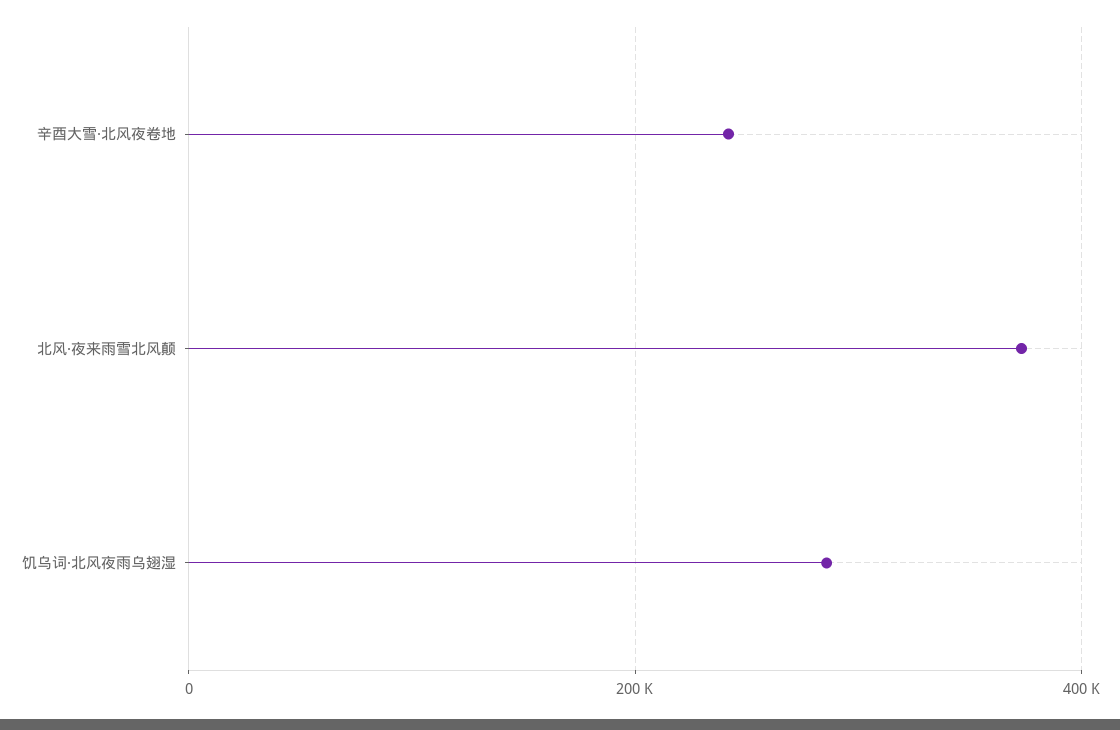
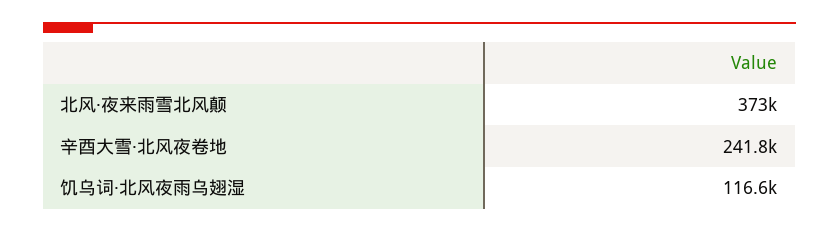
饥乌词·北风夜雨乌翅湿: 280000 -> 116600

